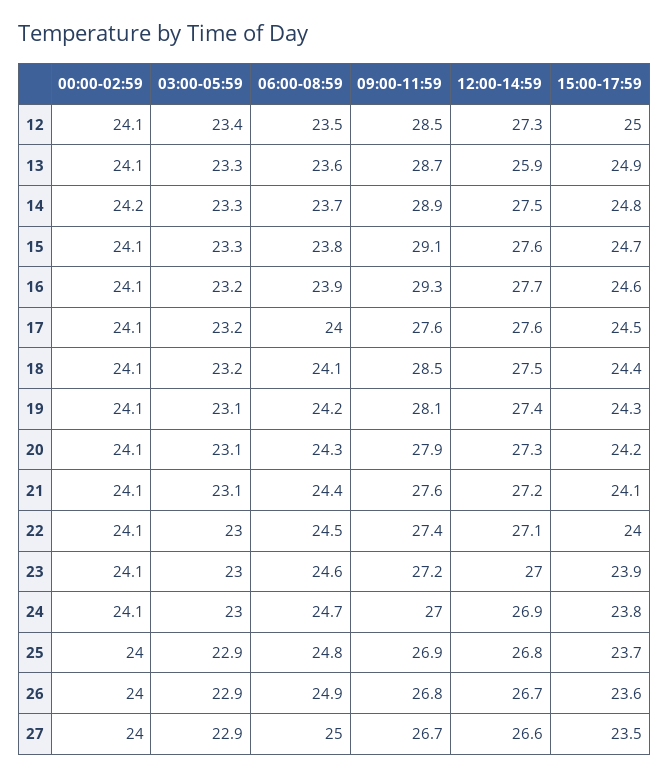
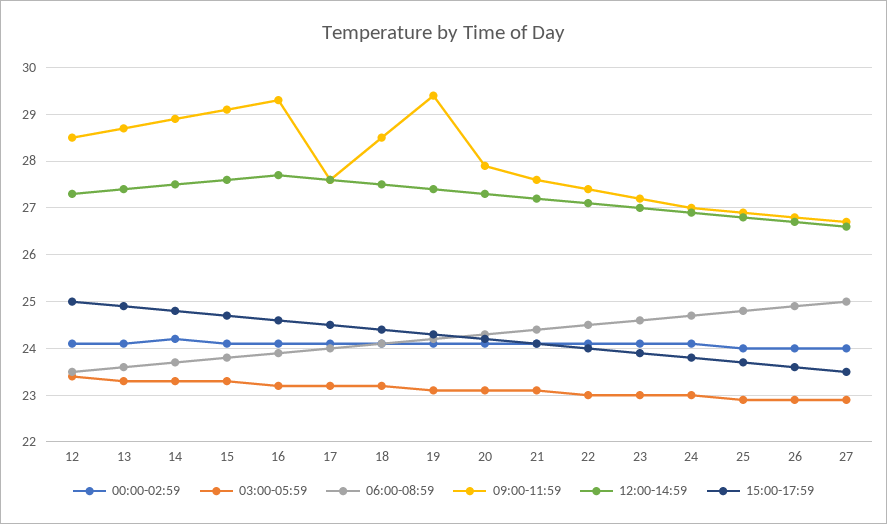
12:00-14:59, 13: 25.9 -> 27.5
09:00-11:59, 19: 28.1 -> 29.5

